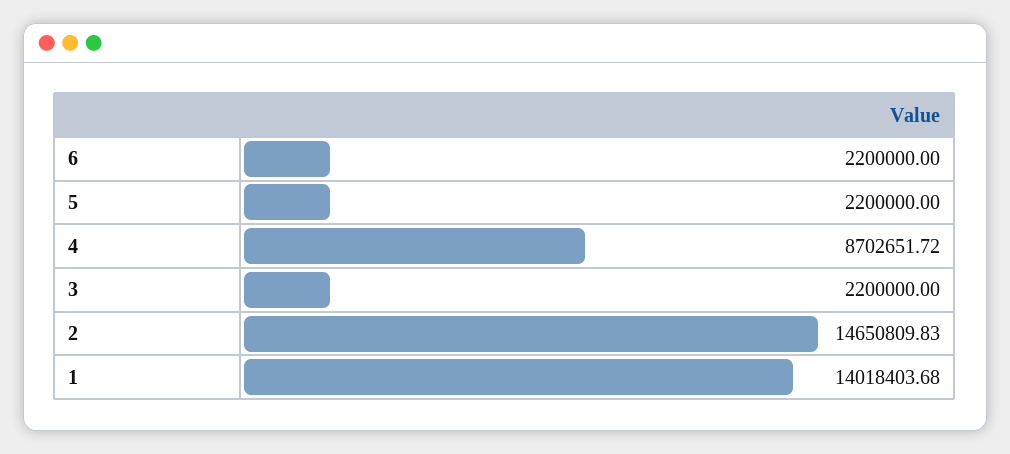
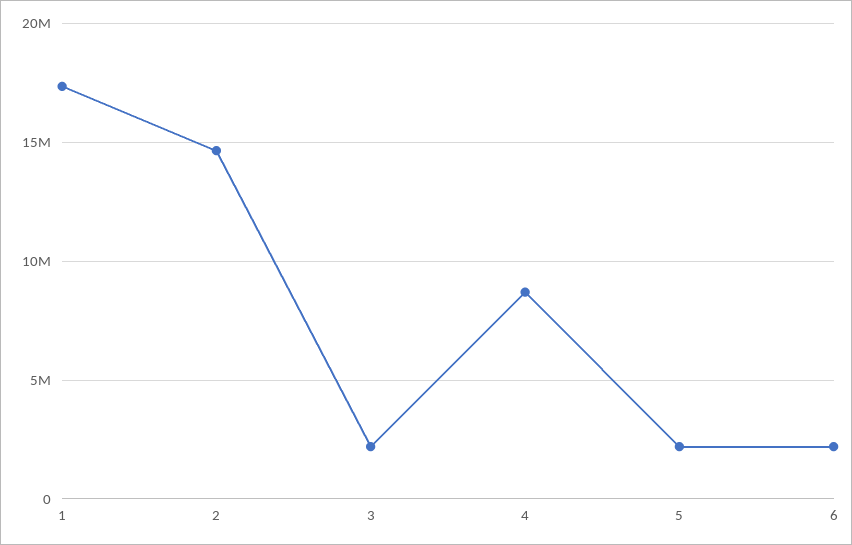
1: 14018403.68 -> 17500000

